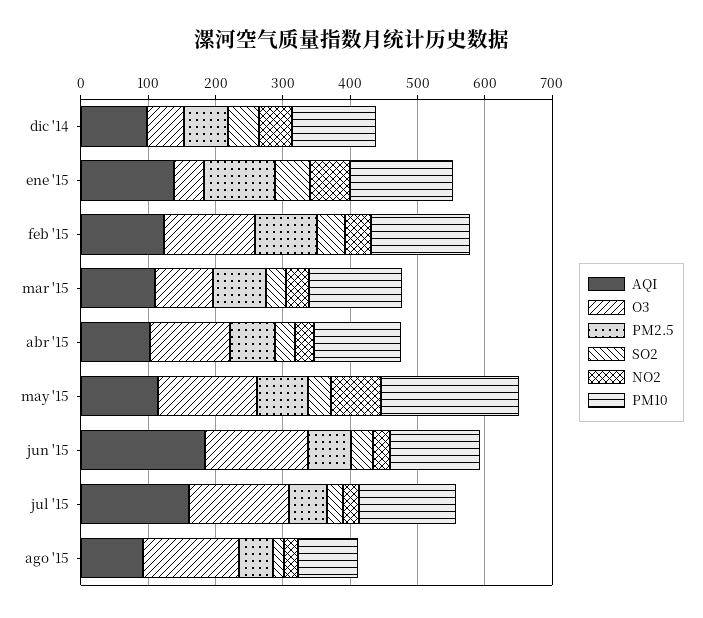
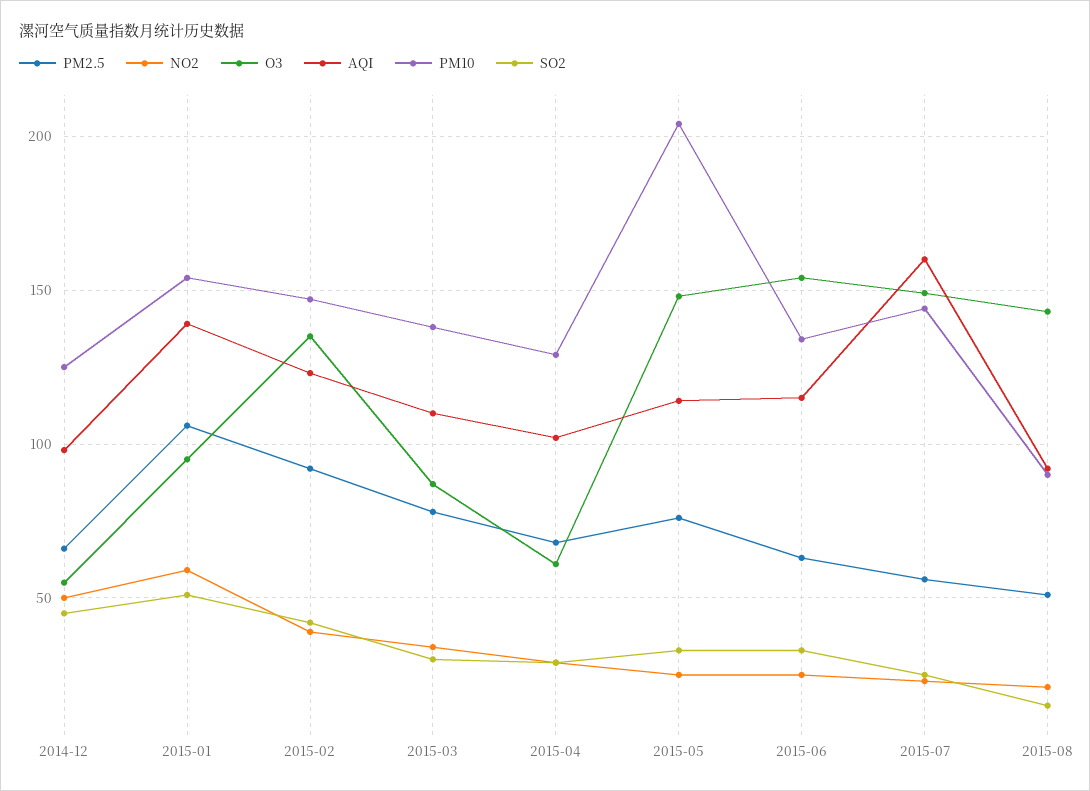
O3, ene '15: 40 -> 95
O3, abr '15: 120 -> 60
NO2, may '15: 80 -> 25
AQI, jun '15: 180 -> 115

